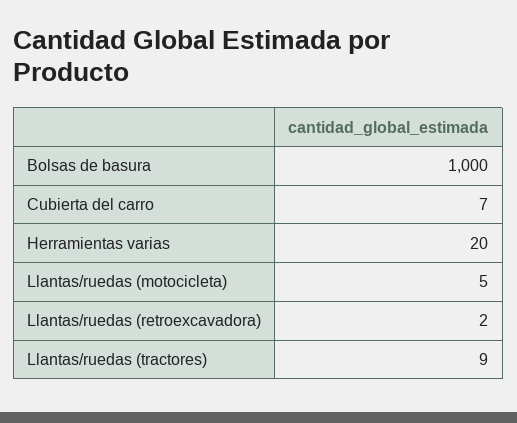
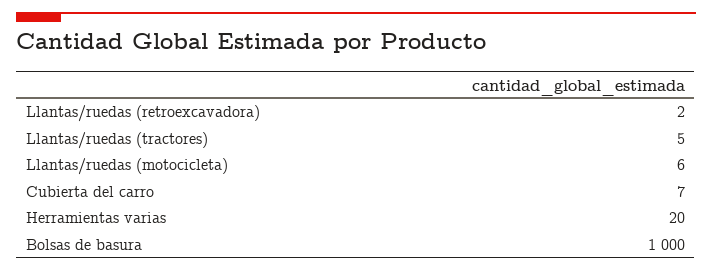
Llantas/ruedas (motocicleta): 5 -> 6
Llantas/ruedas (tractores): 9 -> 5

